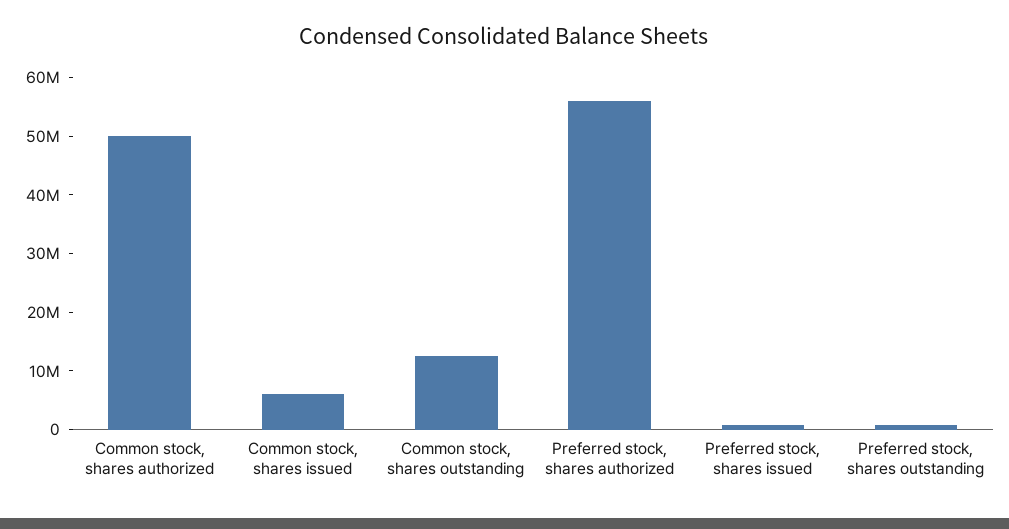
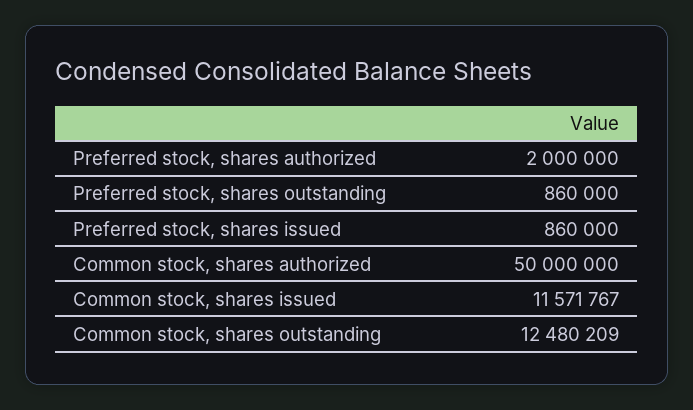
Common stock, shares issued: 6000000 -> 11571767
Preferred stock, shares authorized: 56000000 -> 2000000

